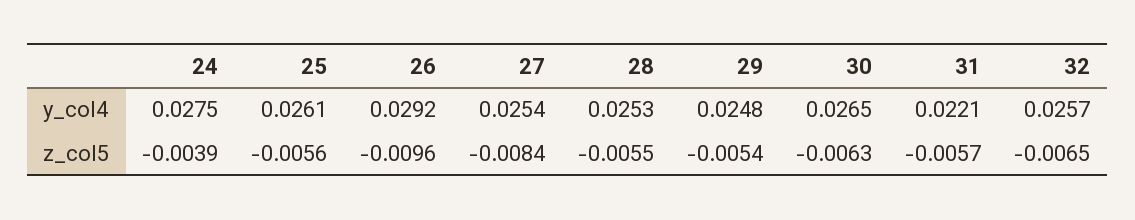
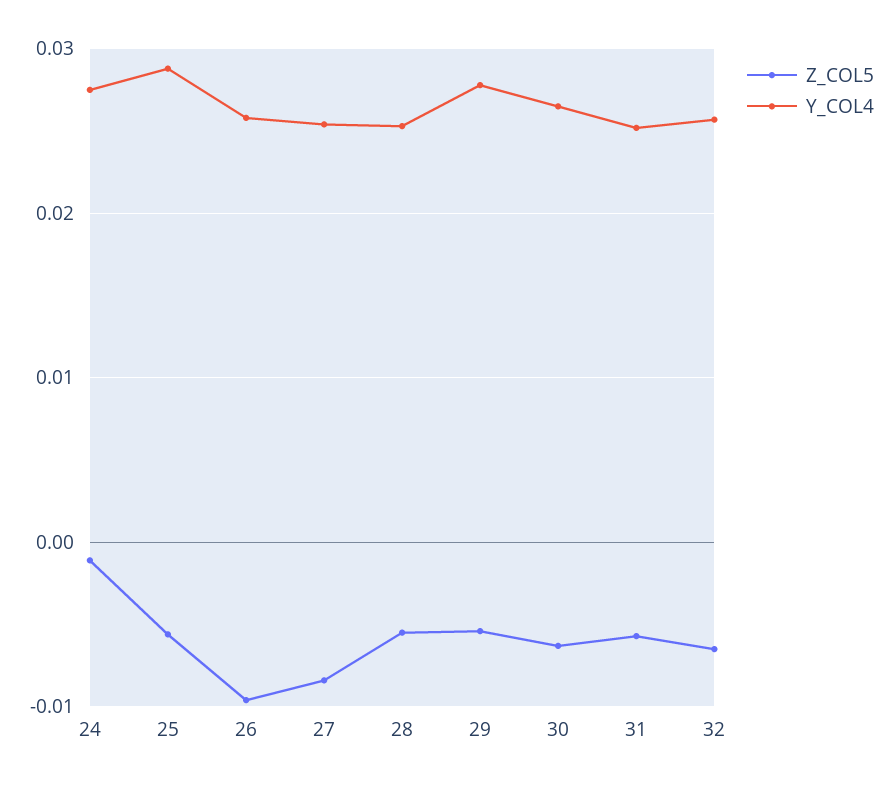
y_col4, 25: 0.0261 -> 0.029
y_col4, 26: 0.0292 -> 0.026
y_col4, 29: 0.0248 -> 0.028
y_col4, 31: 0.0221 -> 0.025
z_col5, 24: -0.0039 -> -0.001

